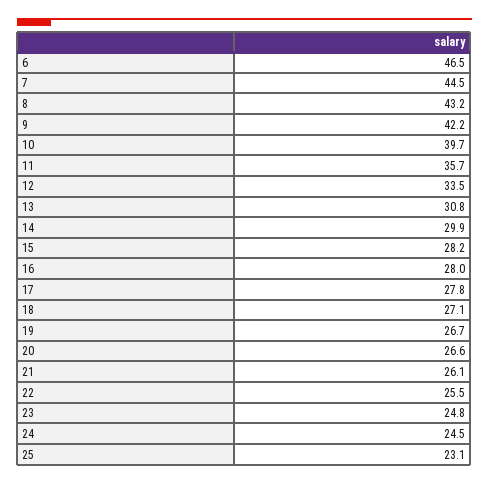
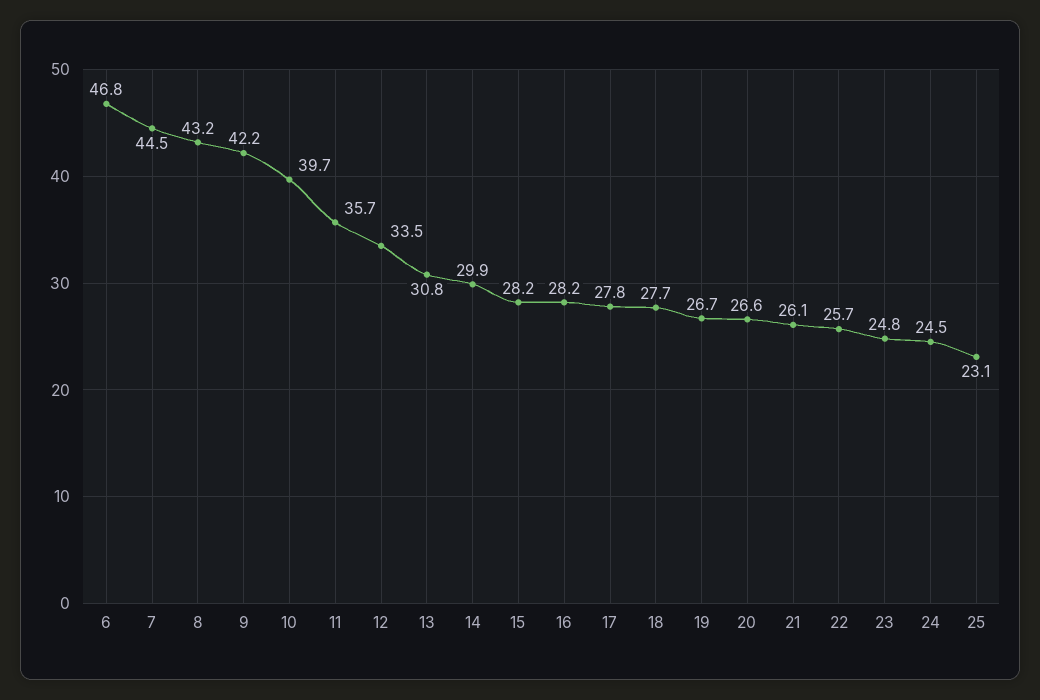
6: 46.5 -> 46.8
16: 28 -> 28.2
18: 27.1 -> 27.7
22: 25.5 -> 25.7

